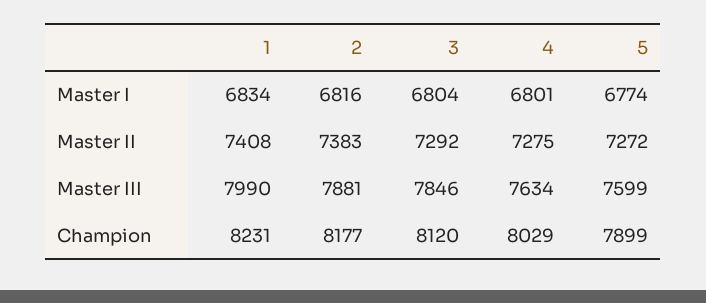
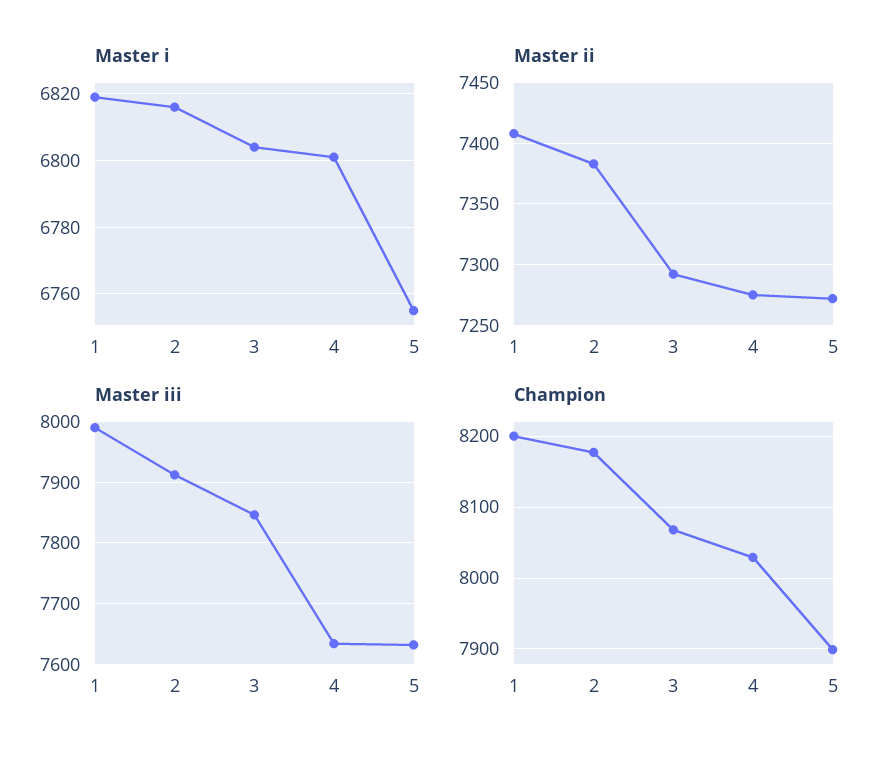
Master I, 1: 6834 -> 6820
Master I, 5: 6774 -> 6755
Master III, 2: 7881 -> 7910
Master III, 5: 7599 -> 7630
Champion, 1: 8231 -> 8200
Champion, 3: 8120 -> 8070

